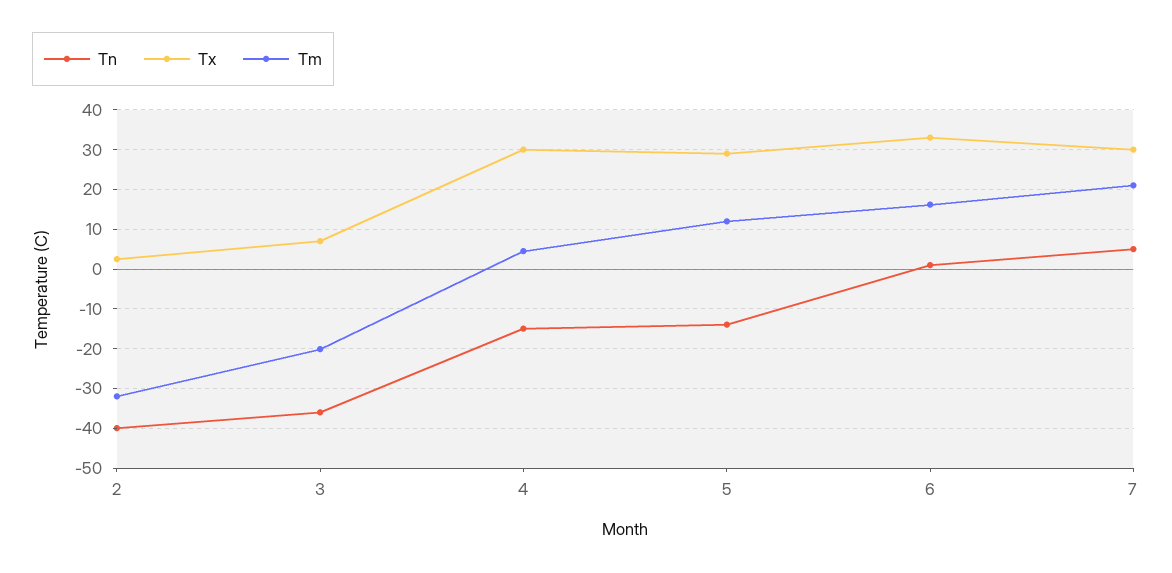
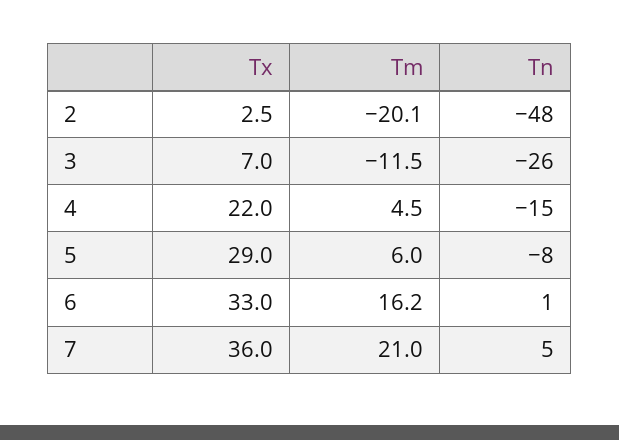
Tn, 2: -40 -> -48
Tm, 2: -32 -> -20.1
Tn, 3: -36 -> -26
Tm, 3: -20 -> -11.5
Tx, 4: 30 -> 22
Tn, 5: -14 -> -8
Tm, 5: 12 -> 6
Tx, 7: 30 -> 36

